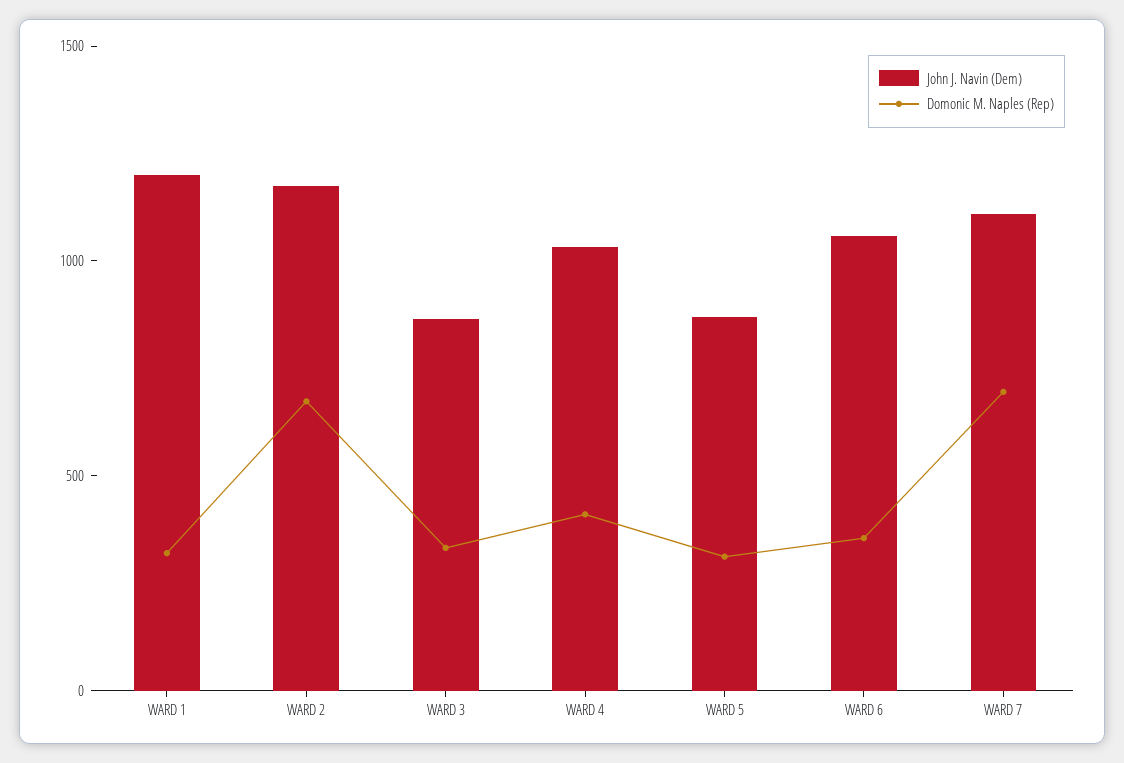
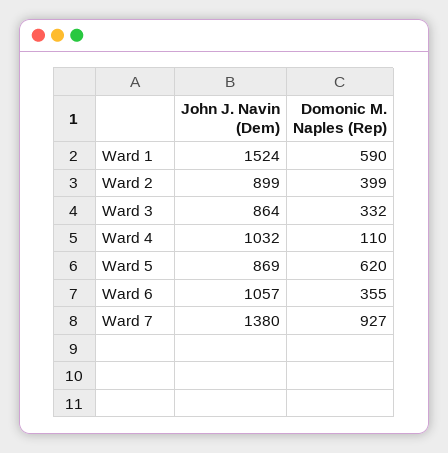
John J. Navin (Dem), WARD 1: 1200 -> 1524
Domonic M. Naples (Rep), WARD 1: 300 -> 590
John J. Navin (Dem), WARD 2: 1200 -> 899
Domonic M. Naples (Rep), WARD 2: 700 -> 399
Domonic M. Naples (Rep), WARD 4: 400 -> 110
Domonic M. Naples (Rep), WARD 5: 300 -> 620
John J. Navin (Dem), WARD 7: 1100 -> 1380
Domonic M. Naples (Rep), WARD 7: 700 -> 927

